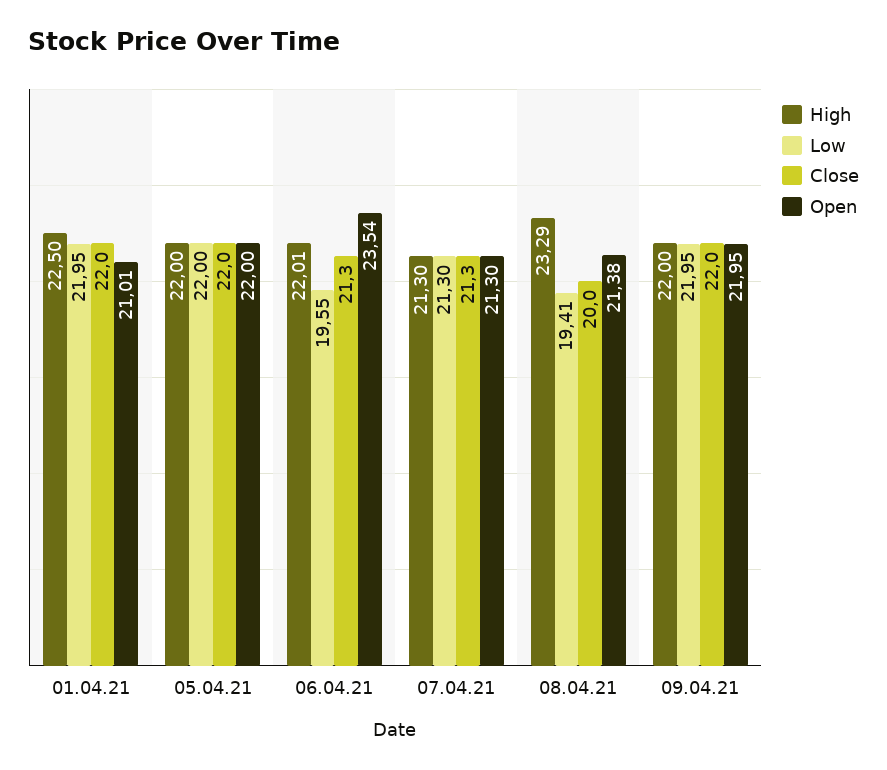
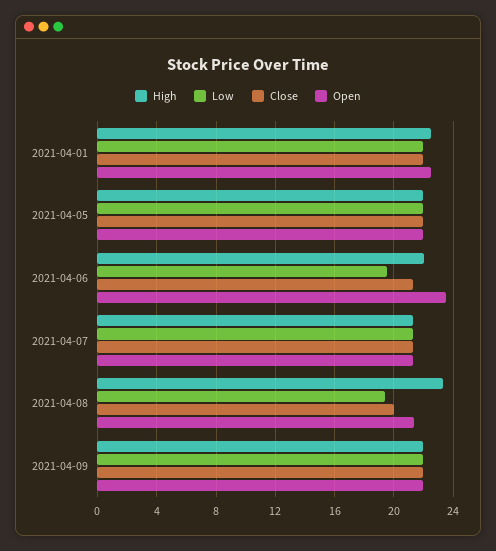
Open, 01.04.21: 21.01 -> 22.5

